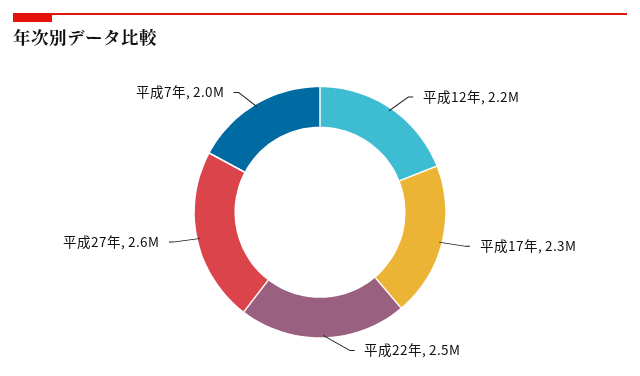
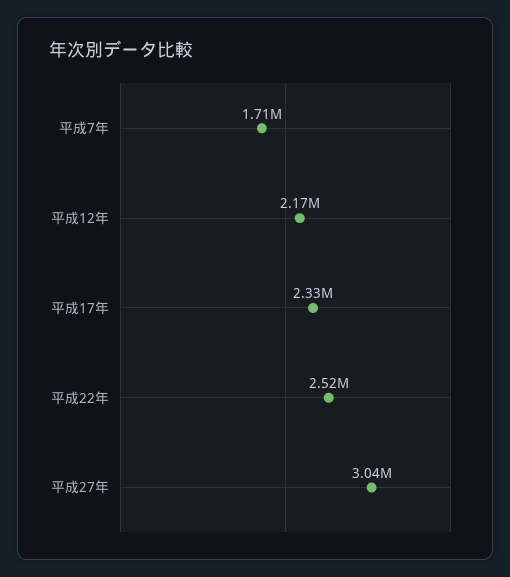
平成27年: 2600000 -> 3040000
平成7年: 2000000 -> 1710000

